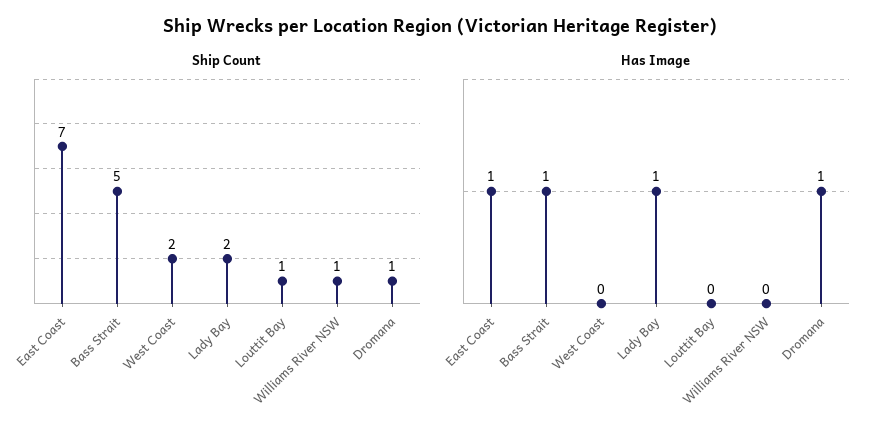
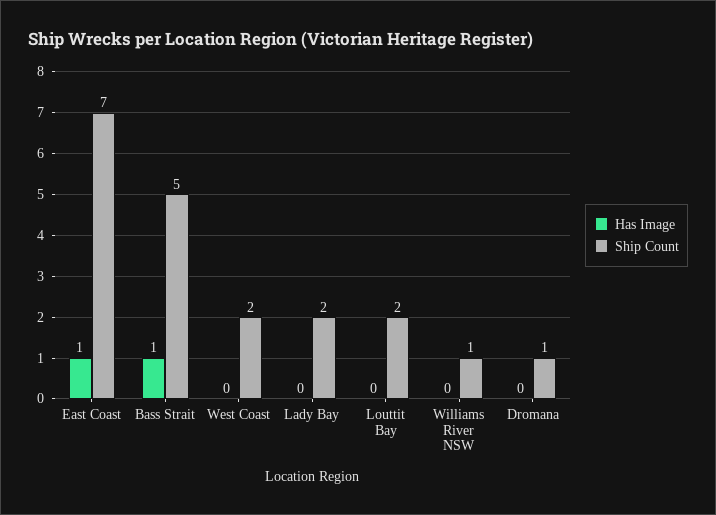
Ship Count, Louttit Bay: 1 -> 2
Has Image, Lady Bay: 1 -> 0
Has Image, Dromana: 1 -> 0

